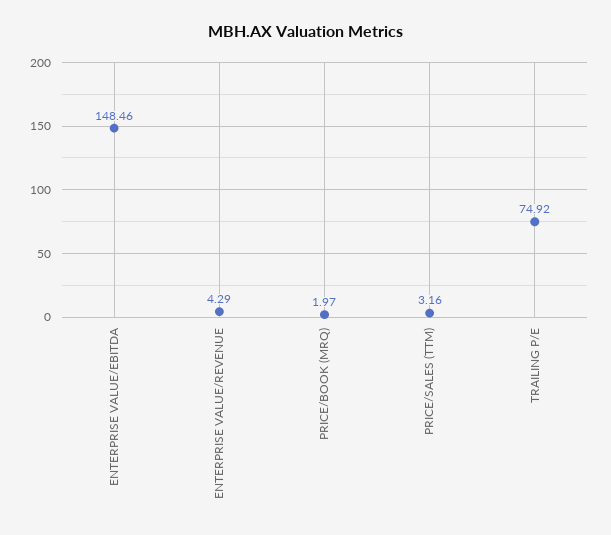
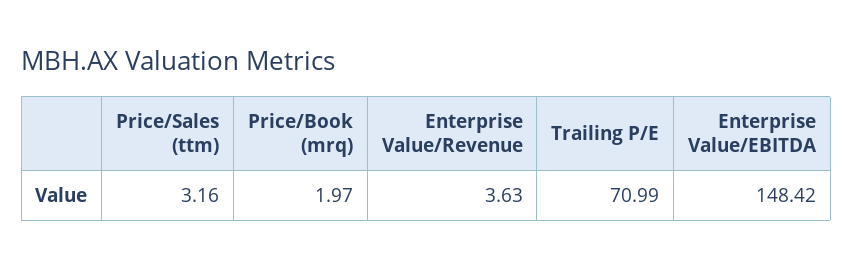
ENTERPRISE VALUE/EBITDA: 148.46 -> 148.42
ENTERPRISE VALUE/REVENUE: 4.29 -> 3.63
TRAILING P/E: 74.92 -> 70.99

